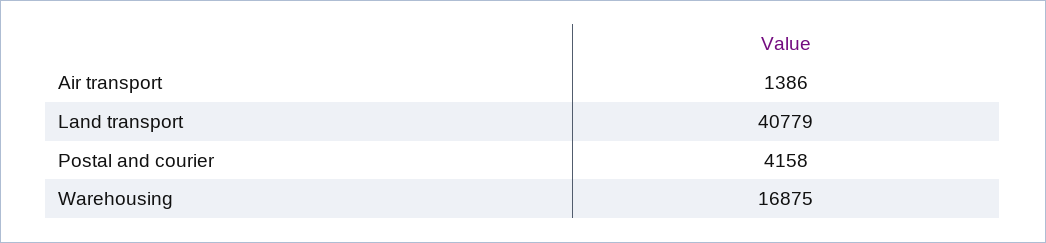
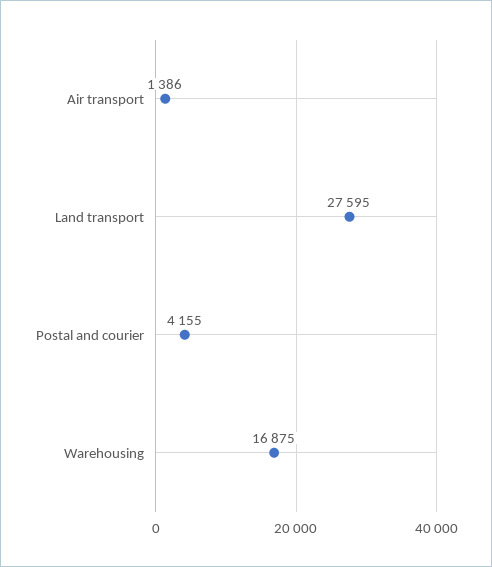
Land transport: 40779 -> 27595
Postal and courier: 4158 -> 4155

